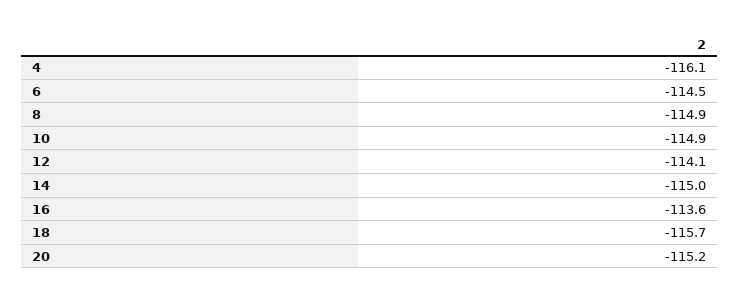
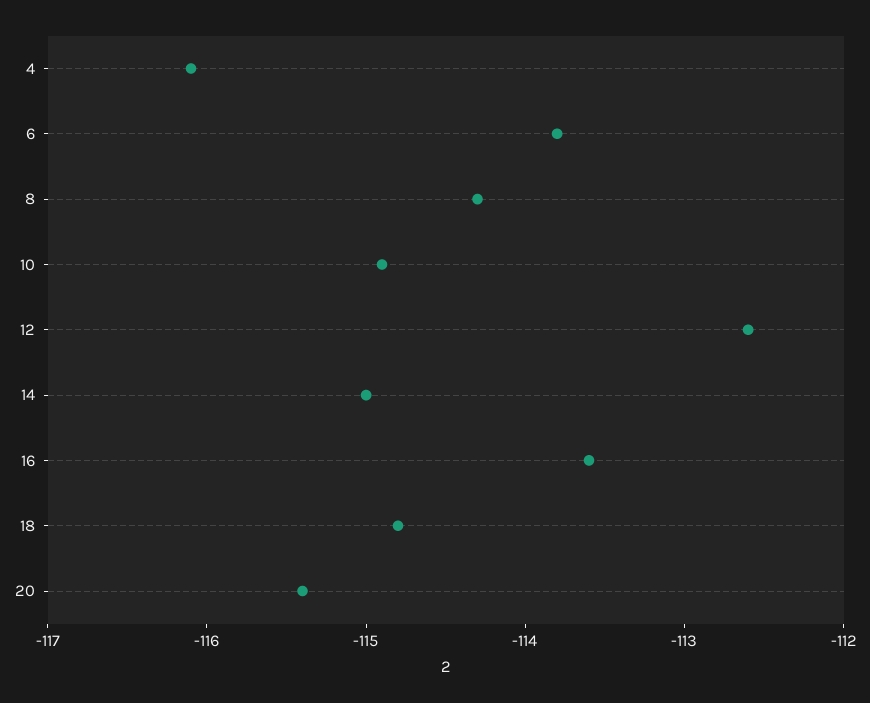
6: -114.5 -> -113.8
8: -114.9 -> -114.3
12: -114.1 -> -112.6
18: -115.7 -> -114.8
20: -115.2 -> -115.4

